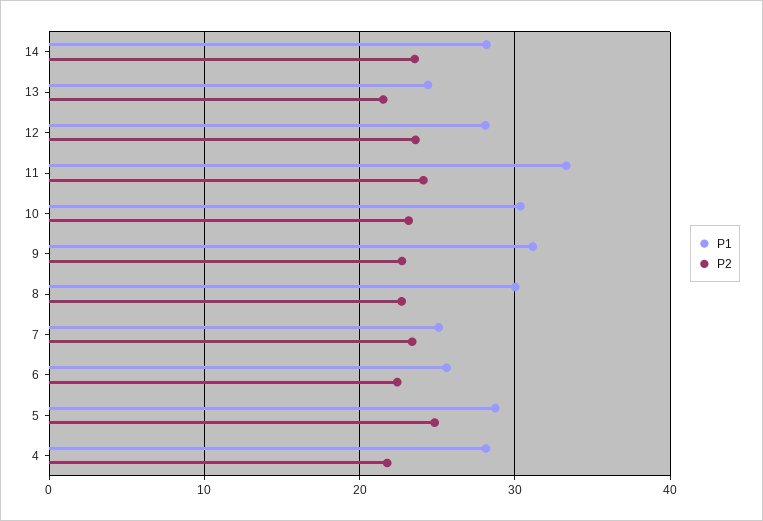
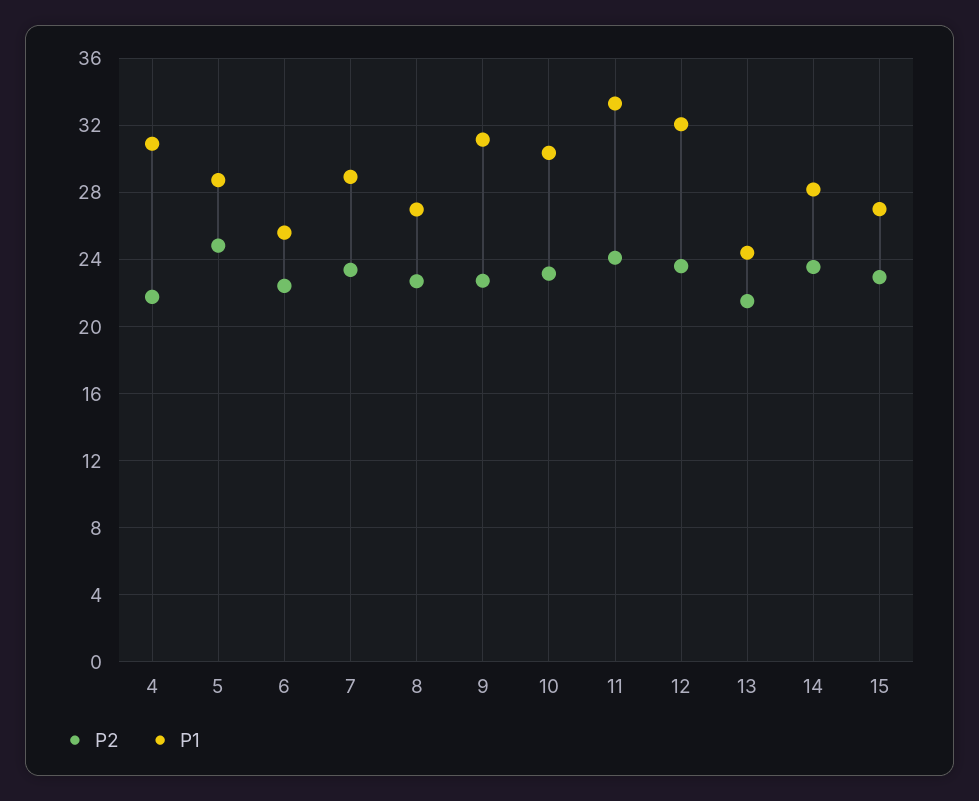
P1, 12: 28 -> 32
P1, 8: 30 -> 27
P1, 7: 25 -> 29
P1, 4: 28 -> 31
P2, 15: none -> 23
P1, 15: none -> 27

